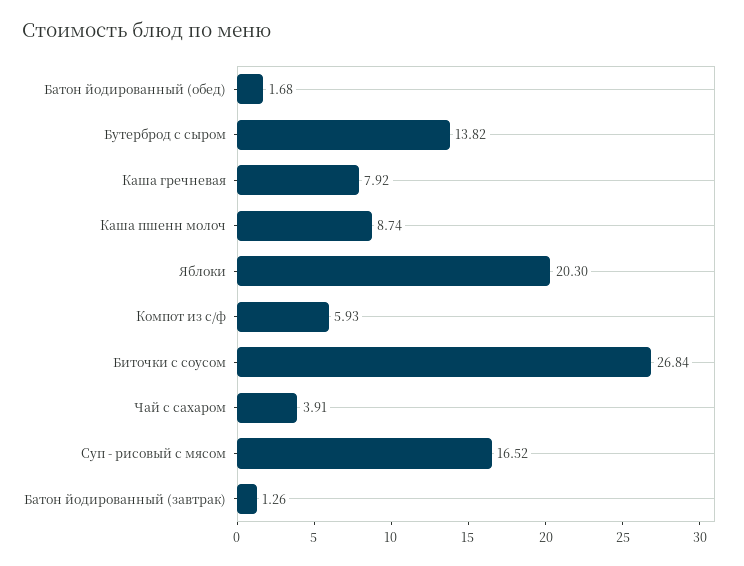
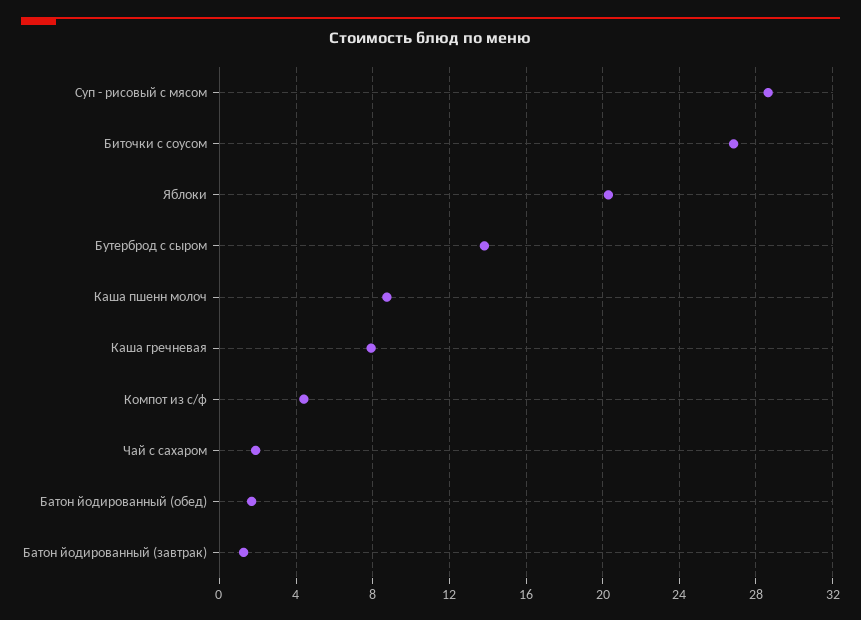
Компот из с/ф: 5.93 -> 4.5
Чай с сахаром: 3.91 -> 2
Суп - рисовый с мясом: 16.52 -> 28.5

